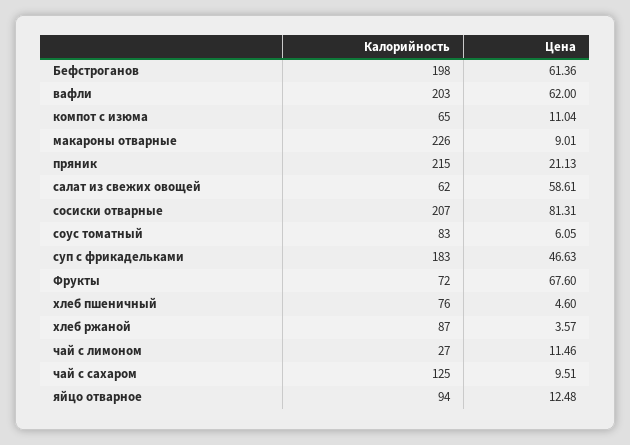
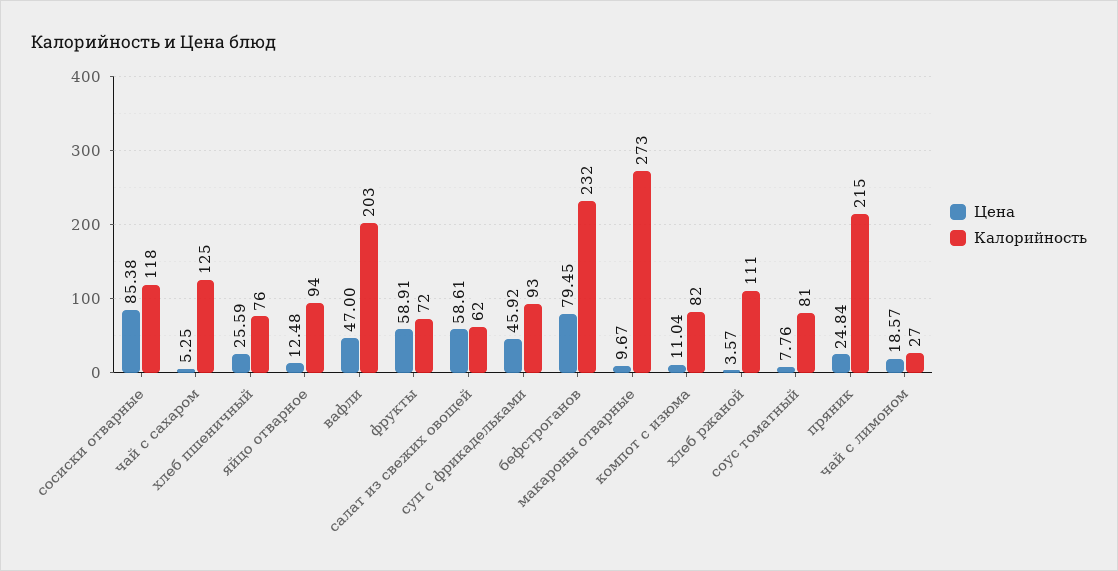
Калорийность, Бефстроганов: 198 -> 232
Цена, Бефстроганов: 61.36 -> 79.45
Цена, вафли: 62 -> 47
Калорийность, компот с изюма: 65 -> 82
Калорийность, макароны отварные: 226 -> 273
Цена, макароны отварные: 9.01 -> 9.67
Цена, пряник: 21.13 -> 24.84
Калорийность, сосиски отварные: 207 -> 118
Цена, сосиски отварные: 81.31 -> 85.38
Калорийность, соус томатный: 83 -> 81
Цена, соус томатный: 6.05 -> 7.76
Калорийность, суп с фрикадельками: 183 -> 93
Цена, суп с фрикадельками: 46.63 -> 45.92
Цена, Фрукты: 67.6 -> 58.91
Цена, хлеб пшеничный: 4.6 -> 25.59
Калорийность, хлеб ржаной: 87 -> 111
Цена, чай с лимоном: 11.46 -> 18.57
Цена, чай с сахаром: 9.51 -> 5.25

